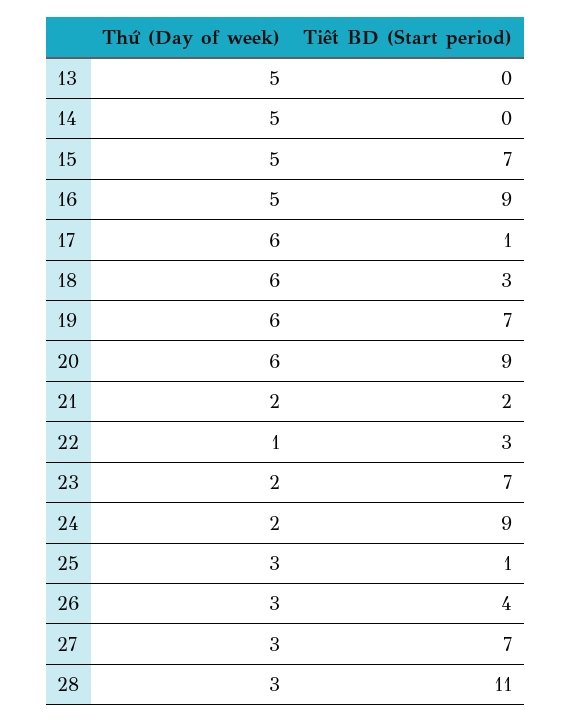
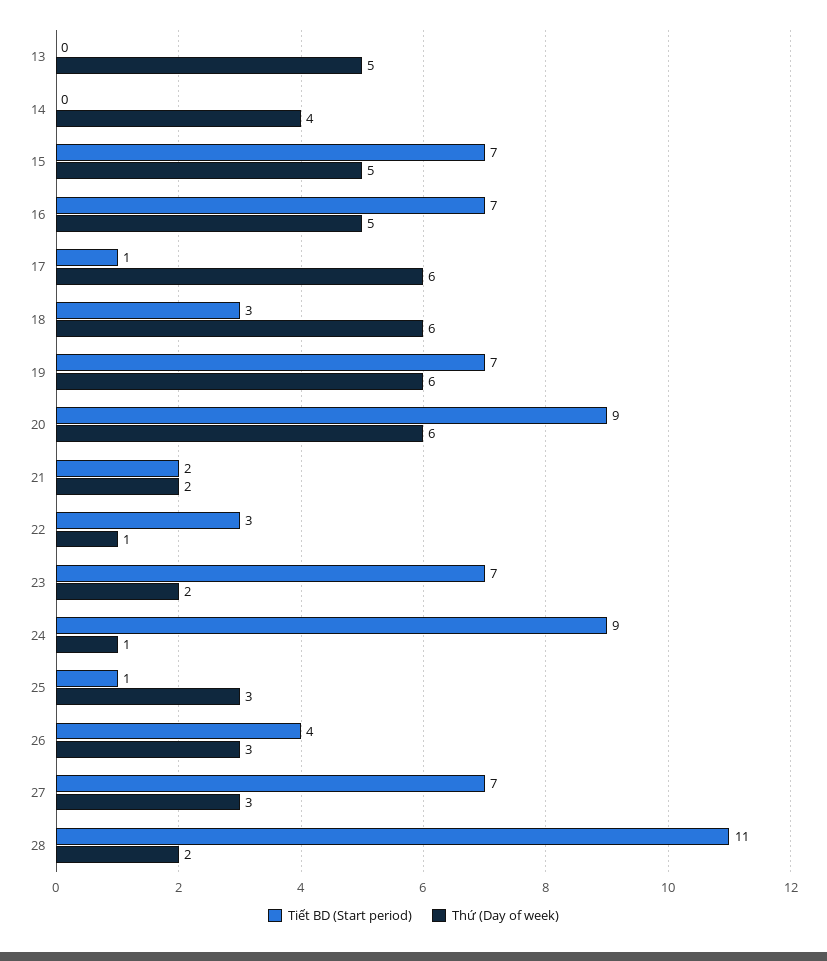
Thứ (Day of week), 14: 5 -> 4
Tiết BD (Start period), 16: 9 -> 7
Thứ (Day of week), 24: 2 -> 1
Thứ (Day of week), 28: 3 -> 2

